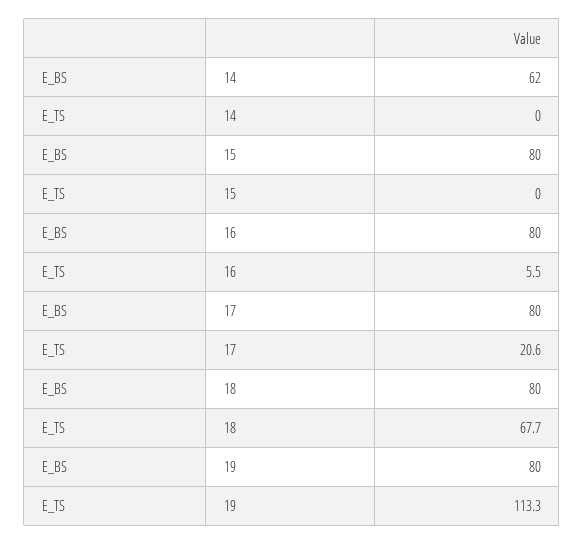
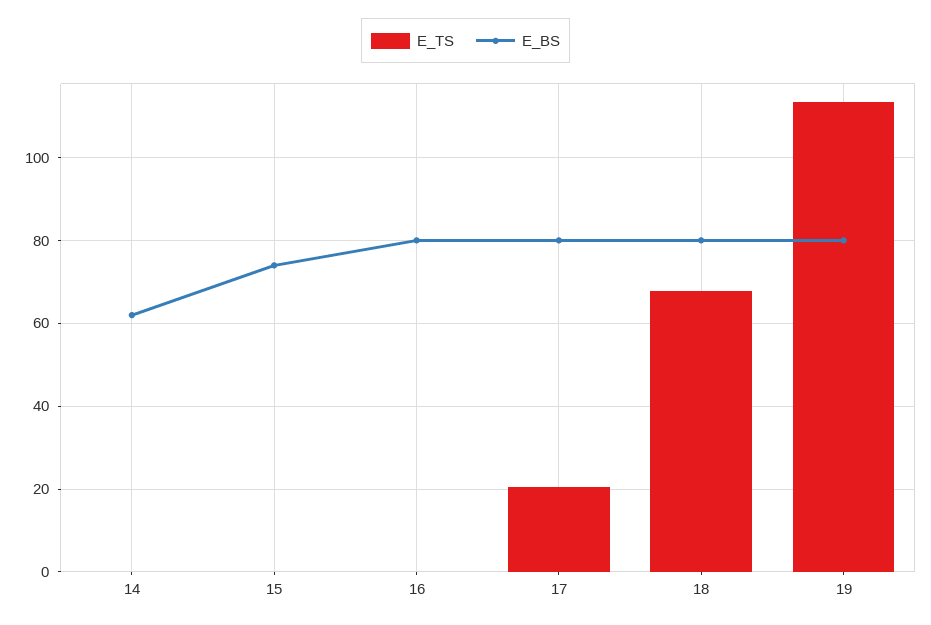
E_BS, 15: 80 -> 74
E_TS, 16: 5.5 -> 0

